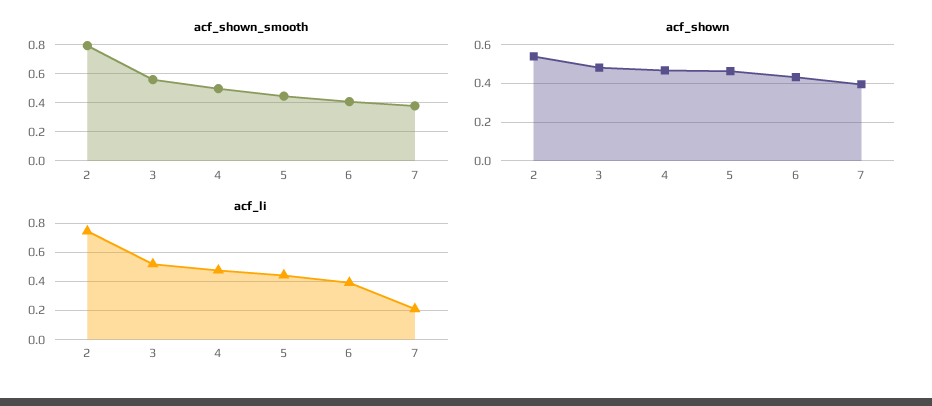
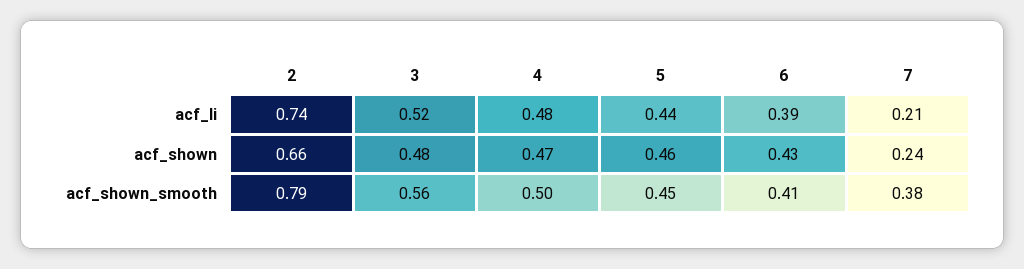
acf_shown, 2: 0.55 -> 0.66
acf_shown, 7: 0.4 -> 0.24

